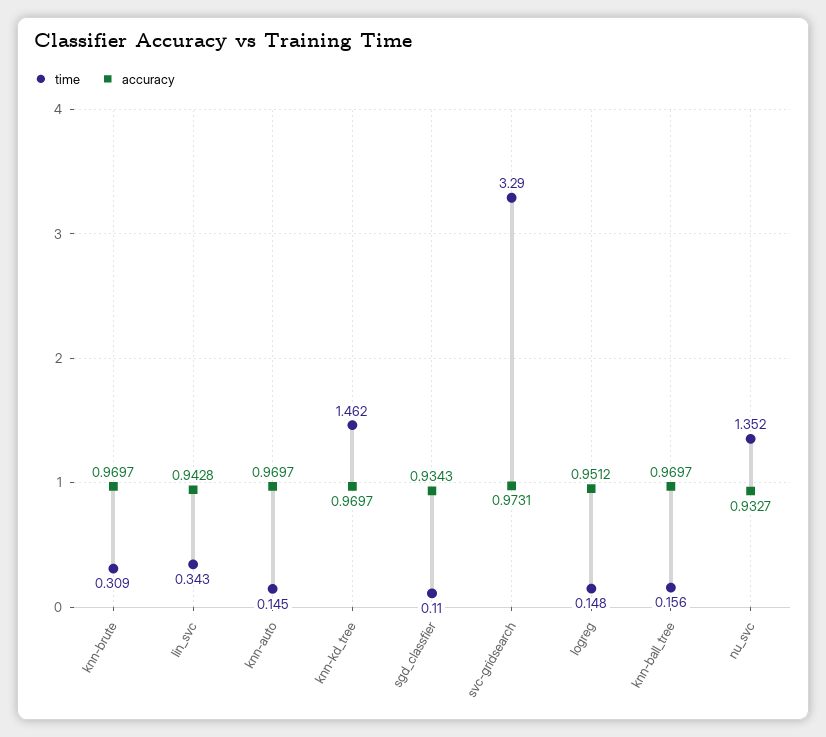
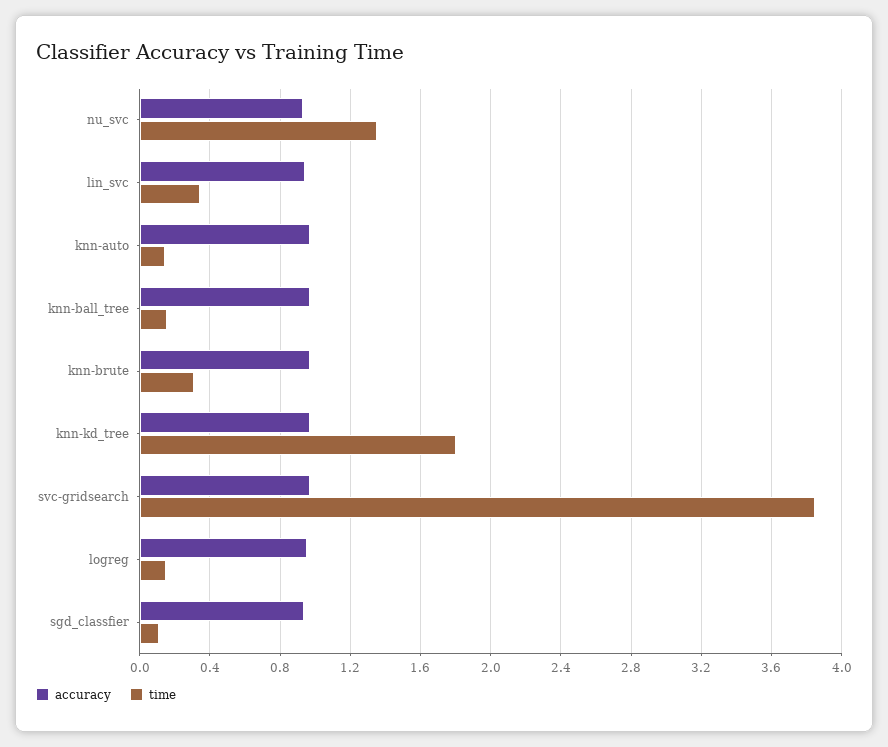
time, knn-kd_tree: 1.462 -> 1.8
time, svc-gridsearch: 3.29 -> 3.85

